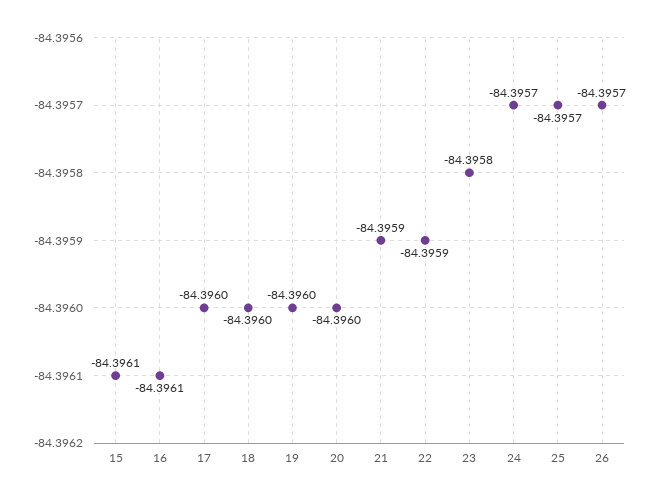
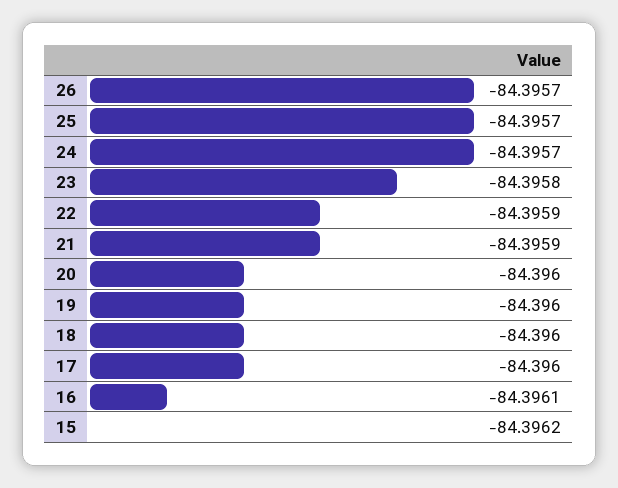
15: -84.3961 -> -84.3962

